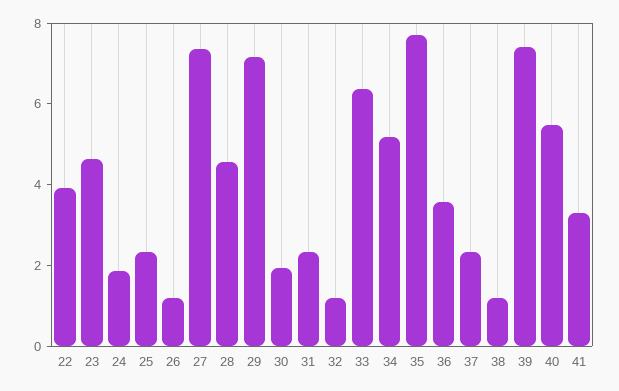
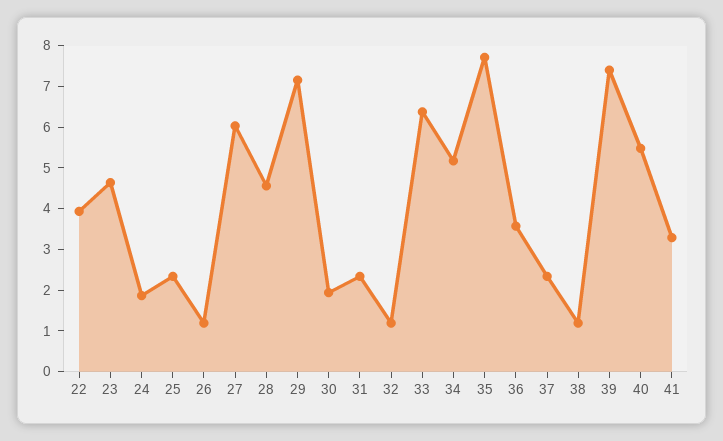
27: 7.5 -> 6

